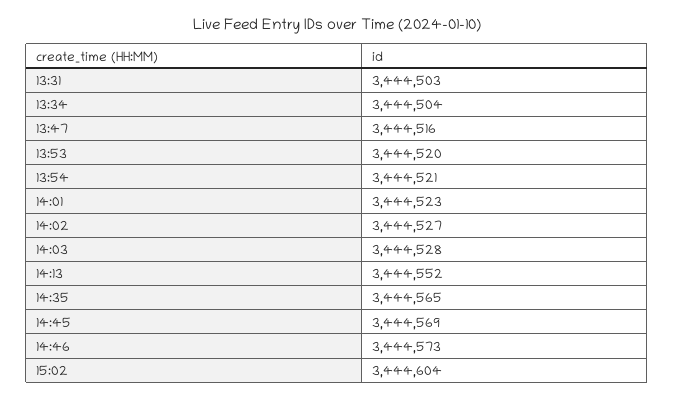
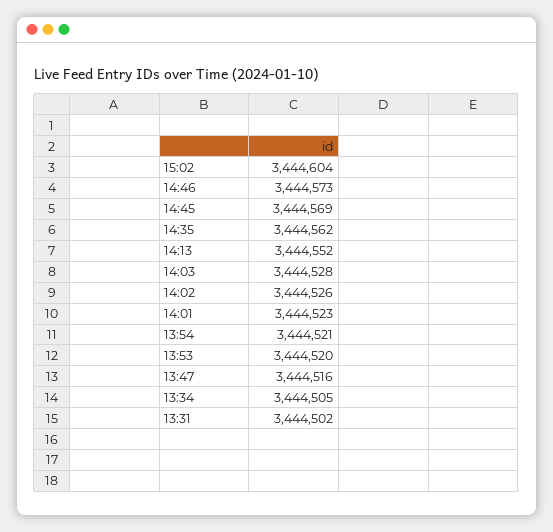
13:31: 3444503 -> 3444502
13:34: 3444504 -> 3444505
14:02: 3444527 -> 3444526
14:35: 3444565 -> 3444562

